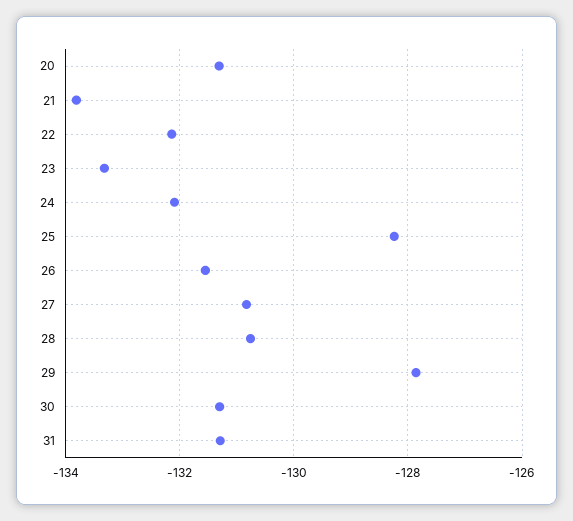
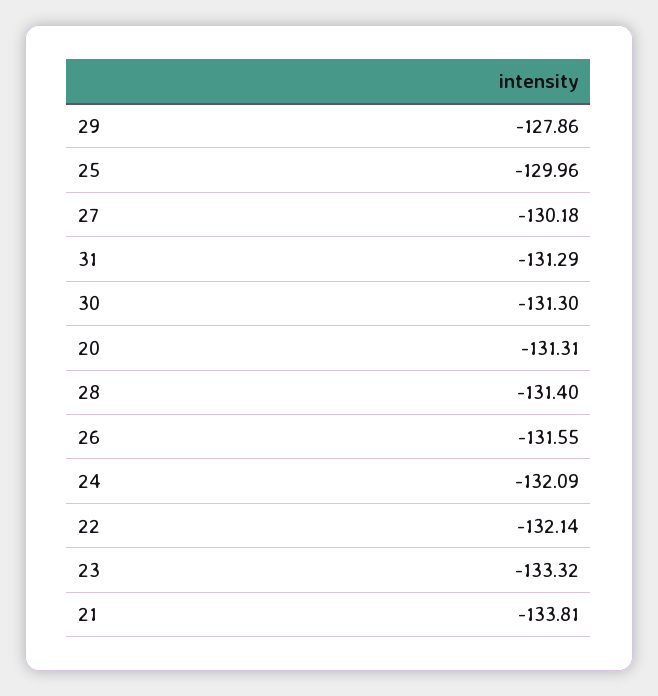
25: -128.2 -> -129.96
27: -130.8 -> -130.18
28: -130.8 -> -131.4

